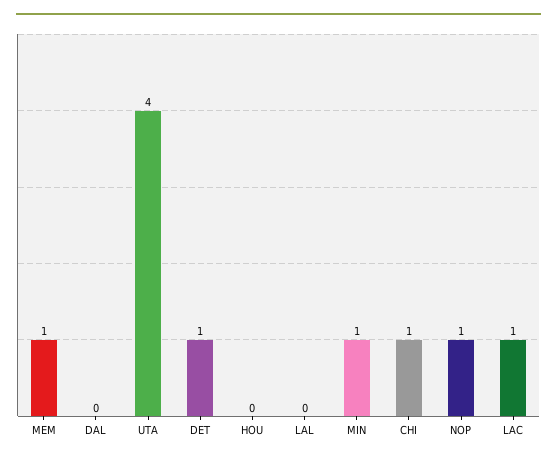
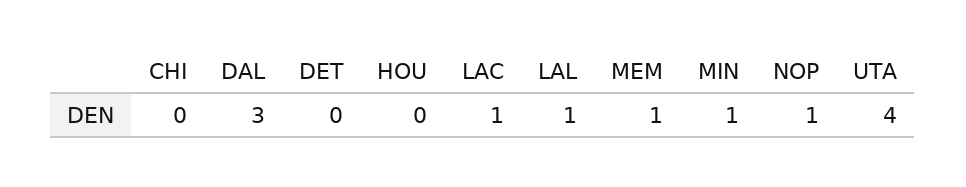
DAL: 0 -> 3
DET: 1 -> 0
LAL: 0 -> 1
CHI: 1 -> 0

